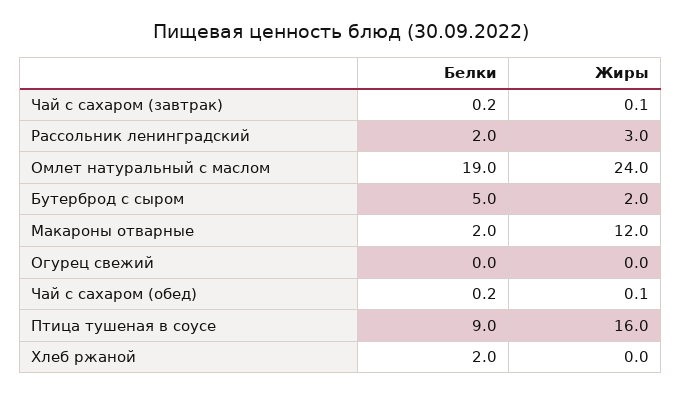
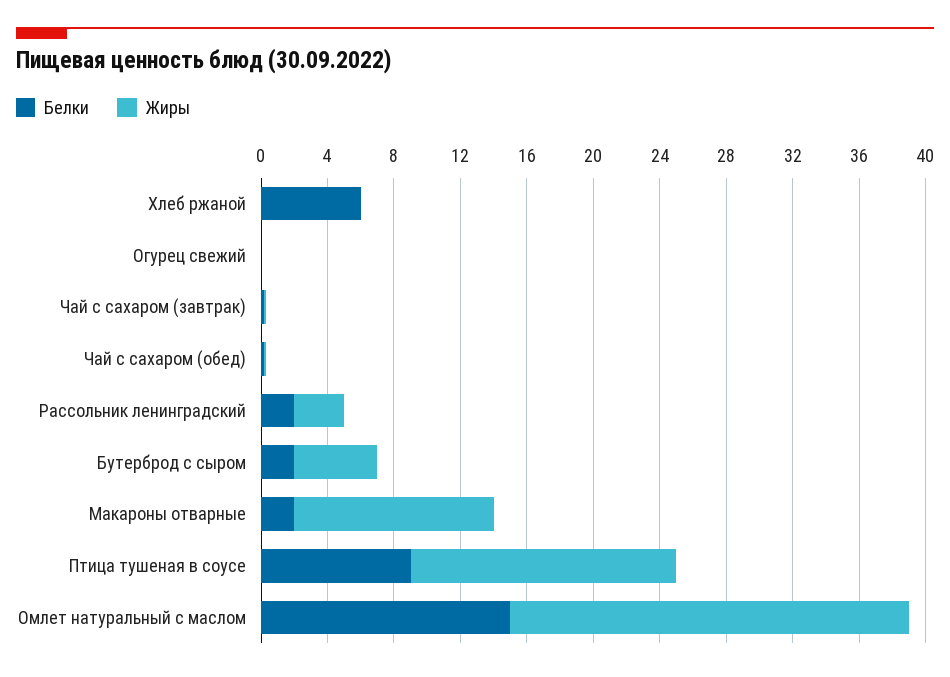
Белки, Омлет натуральный с маслом: 19 -> 15
Белки, Бутерброд с сыром: 5 -> 2
Жиры, Бутерброд с сыром: 2 -> 5
Белки, Хлеб ржаной: 2 -> 6

